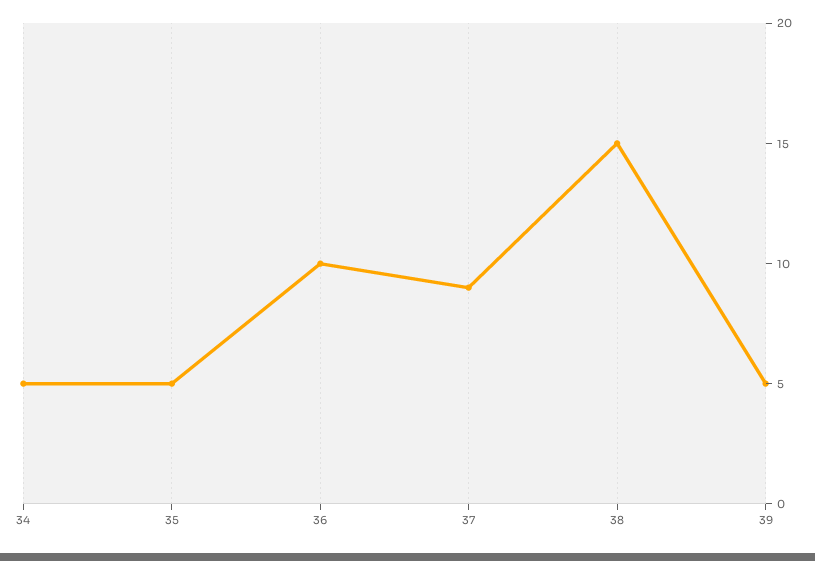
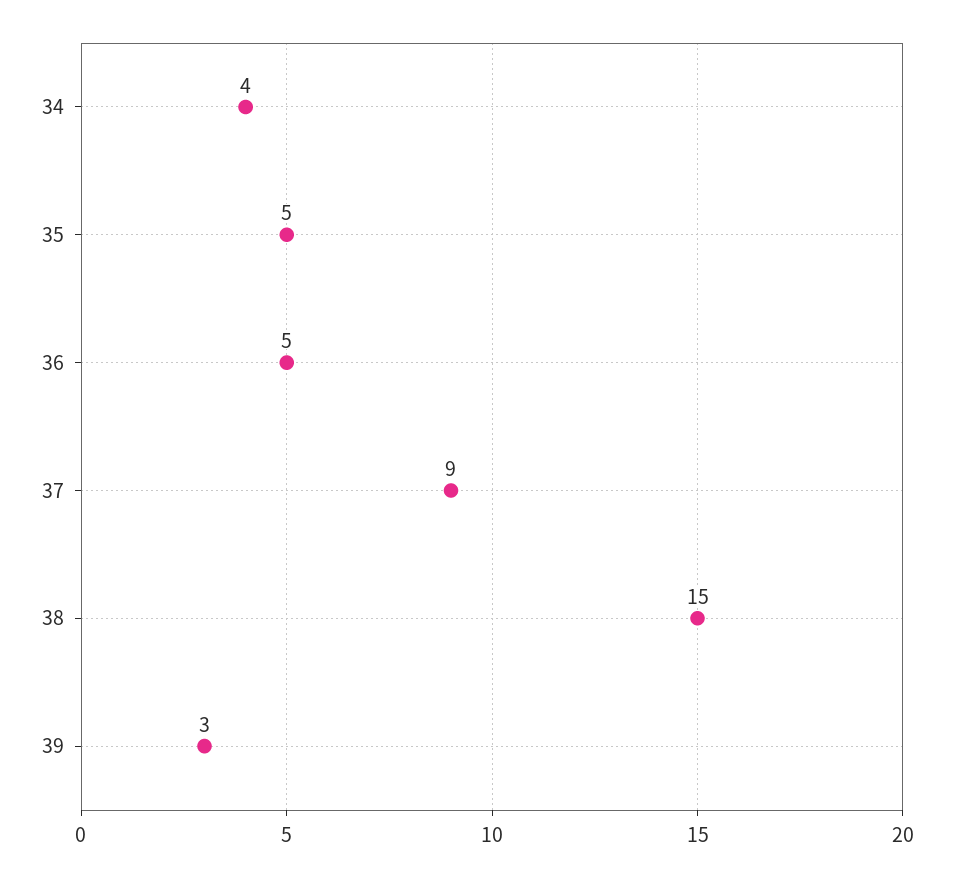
34: 5 -> 4
36: 10 -> 5
39: 5 -> 3

